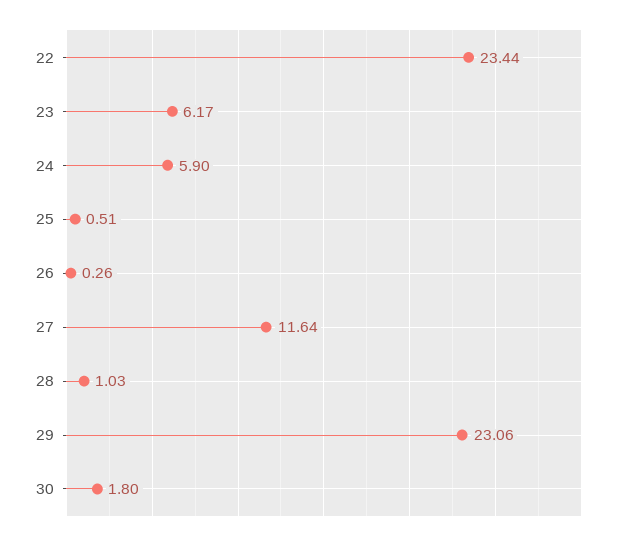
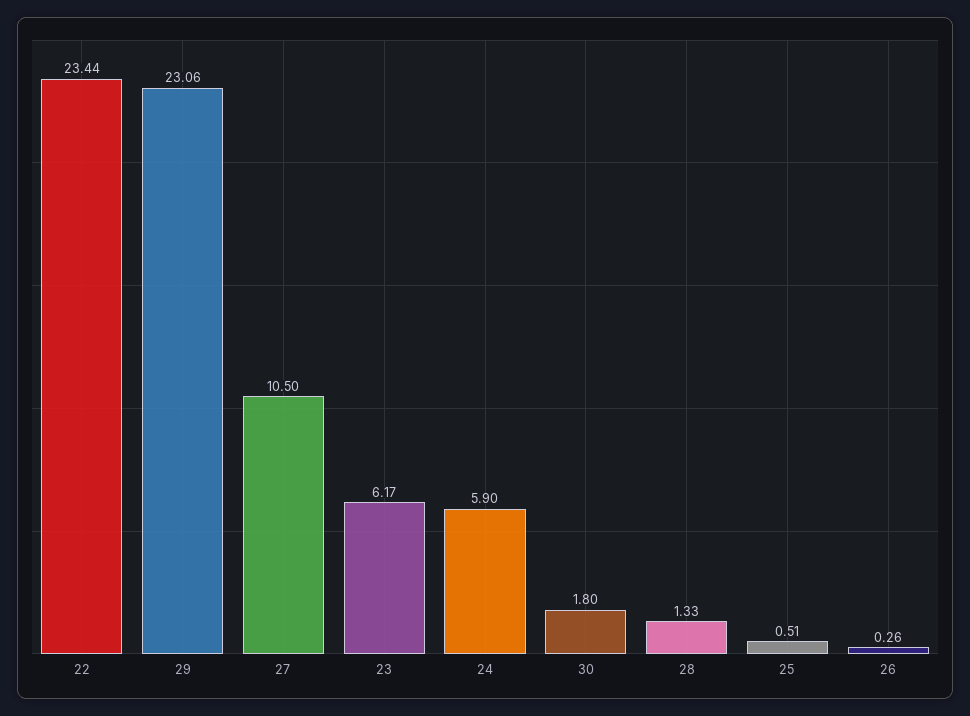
27: 11.64 -> 10.5
28: 1.03 -> 1.33

